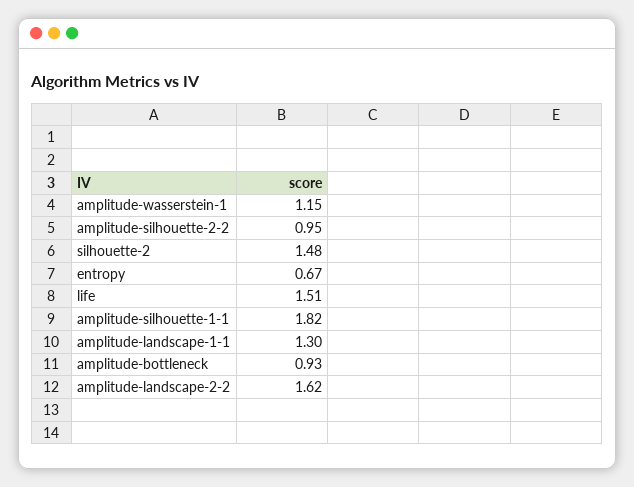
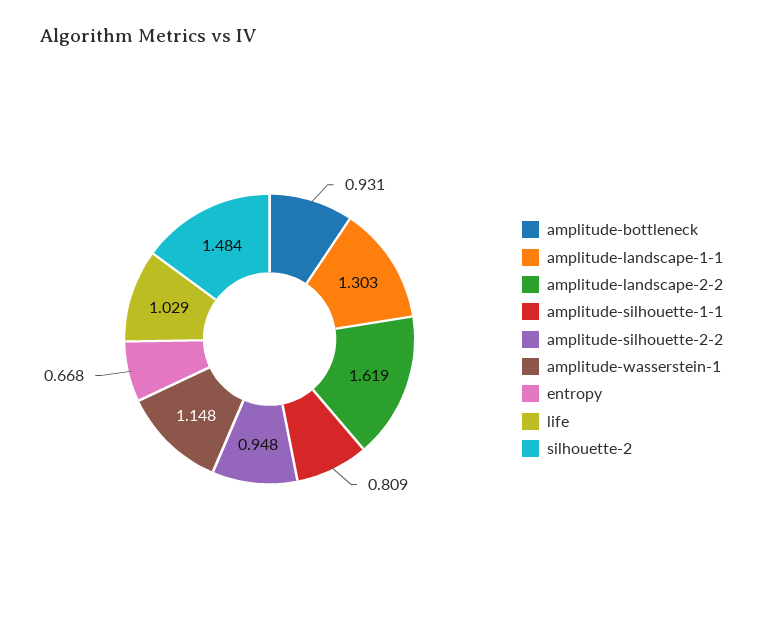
life: 1.51 -> 1.029
amplitude-silhouette-1-1: 1.82 -> 0.809

